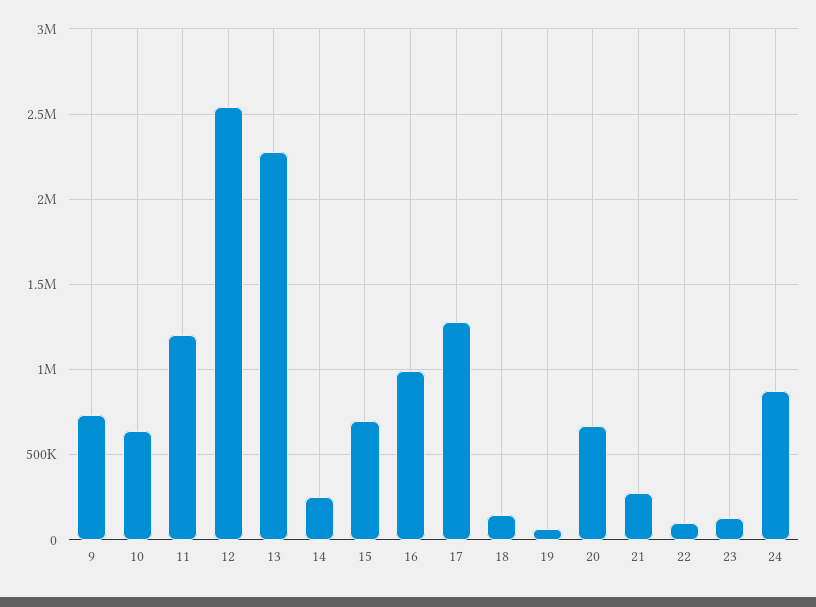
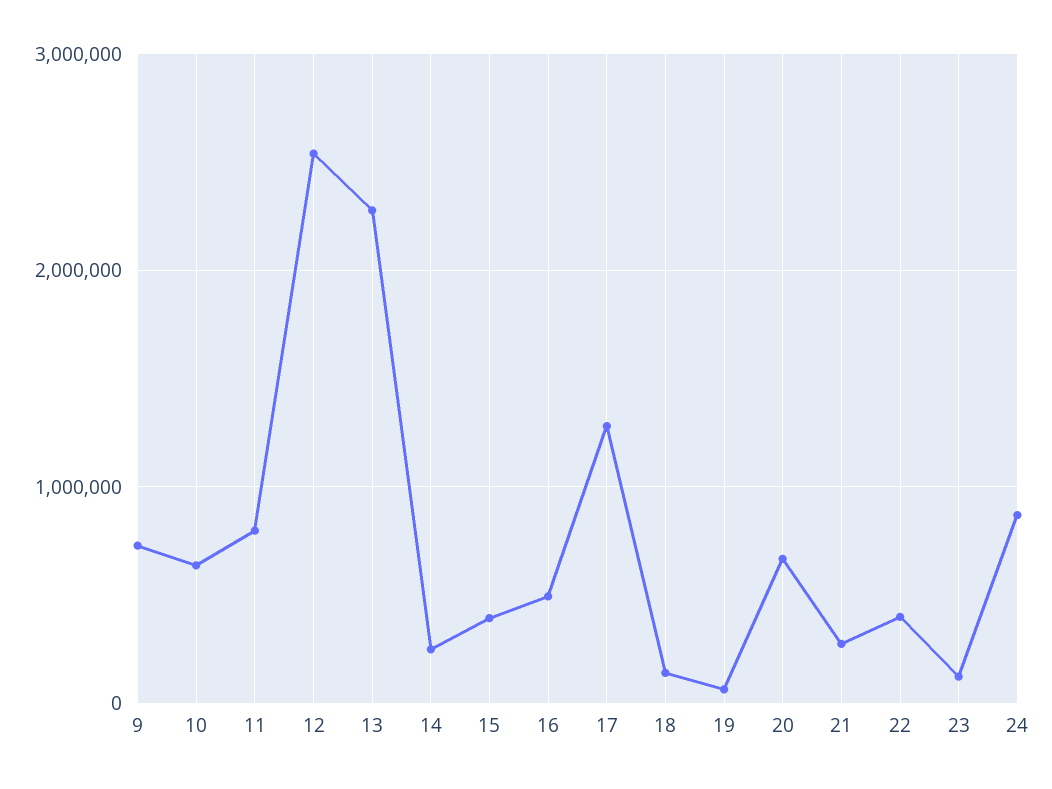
11: 1200000 -> 800000
15: 700000 -> 400000
16: 1000000 -> 500000
22: 100000 -> 400000

